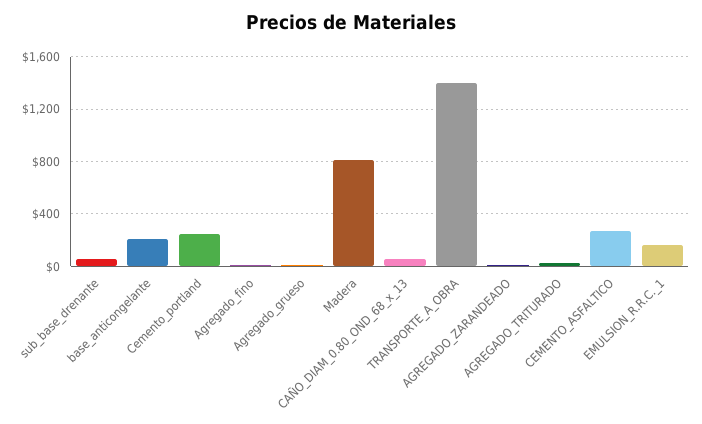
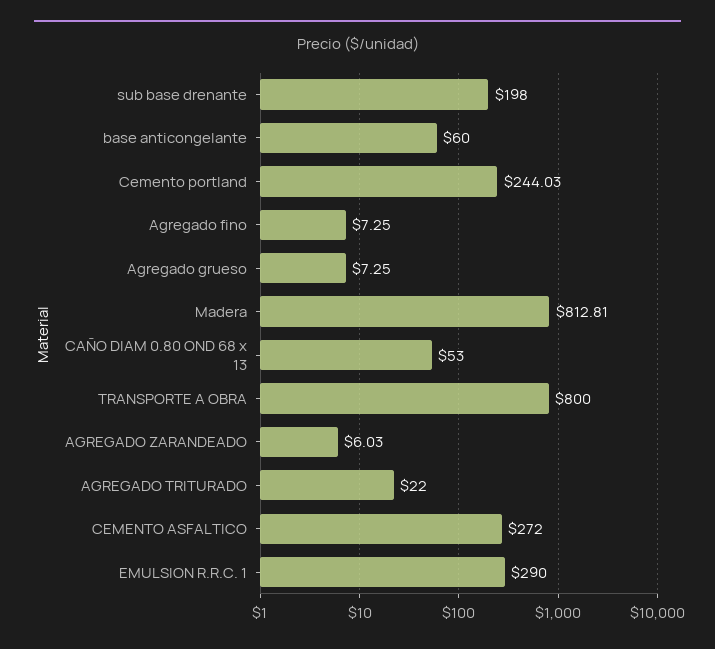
sub_base_drenante: 50 -> 198
base_anticongelante: 200 -> 60
TRANSPORTE_A_OBRA: 1400 -> 800
EMULSION_R.R.C._1: 150 -> 290

